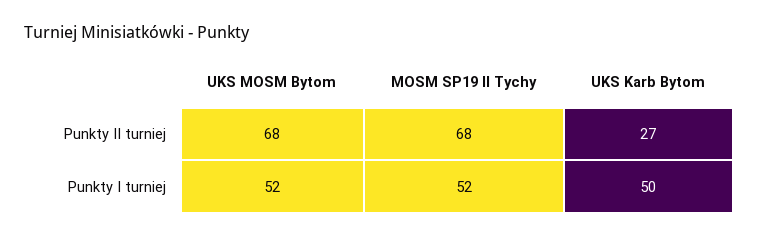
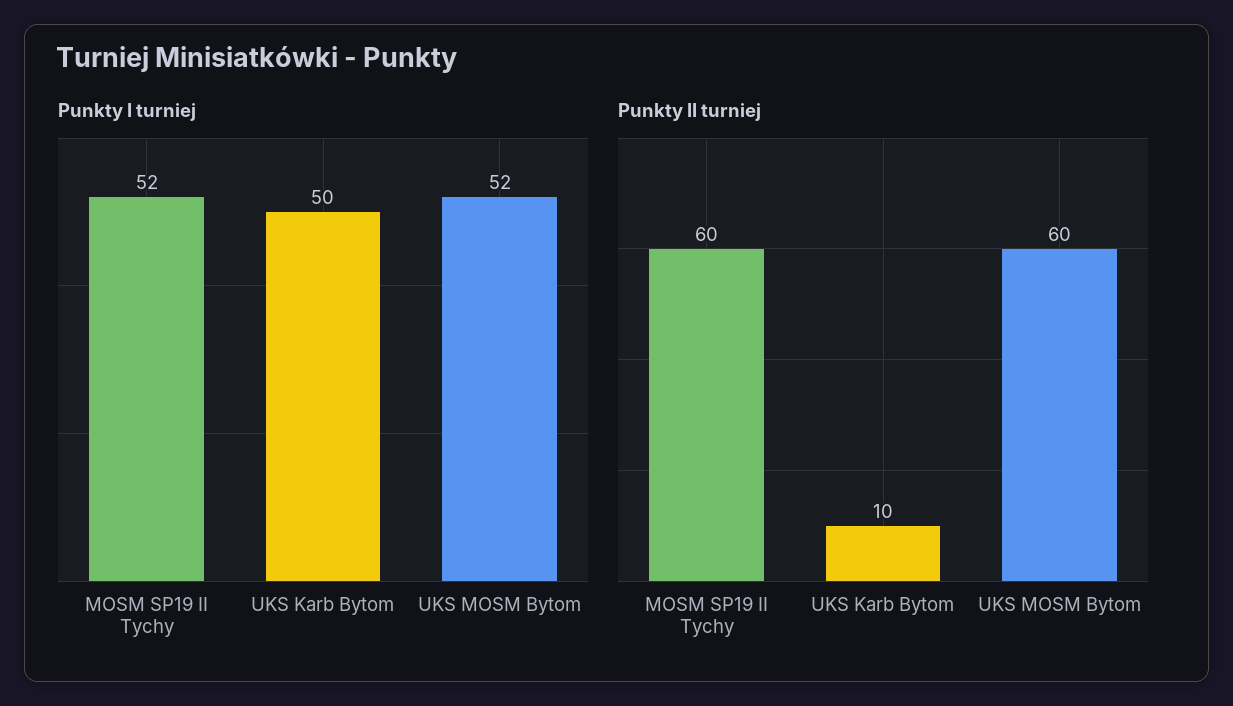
Punkty II turniej, UKS MOSM Bytom: 68 -> 60
Punkty II turniej, MOSM SP19 II Tychy: 68 -> 60
Punkty II turniej, UKS Karb Bytom: 27 -> 10

